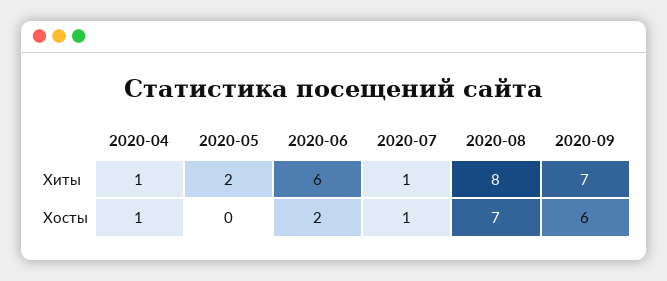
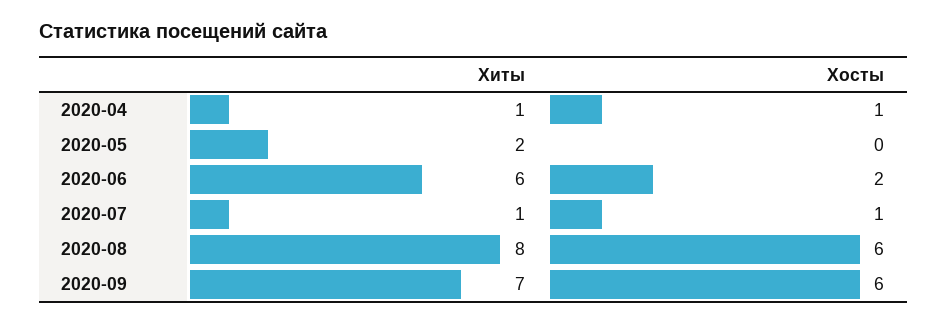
2020-08, Хосты: 7 -> 6

